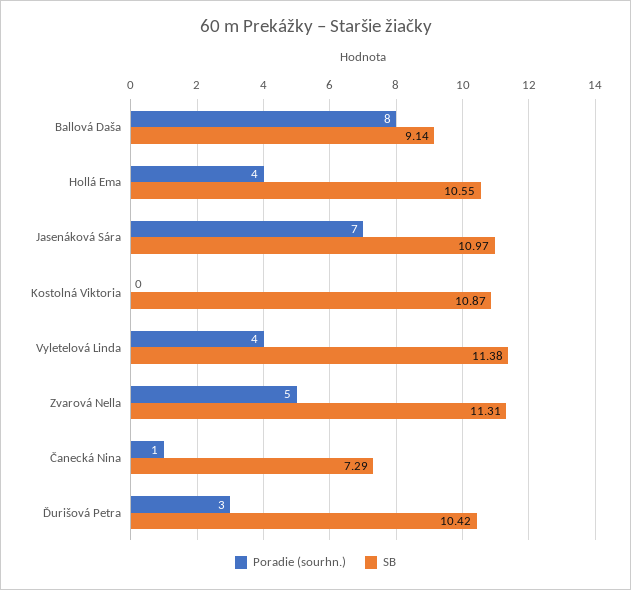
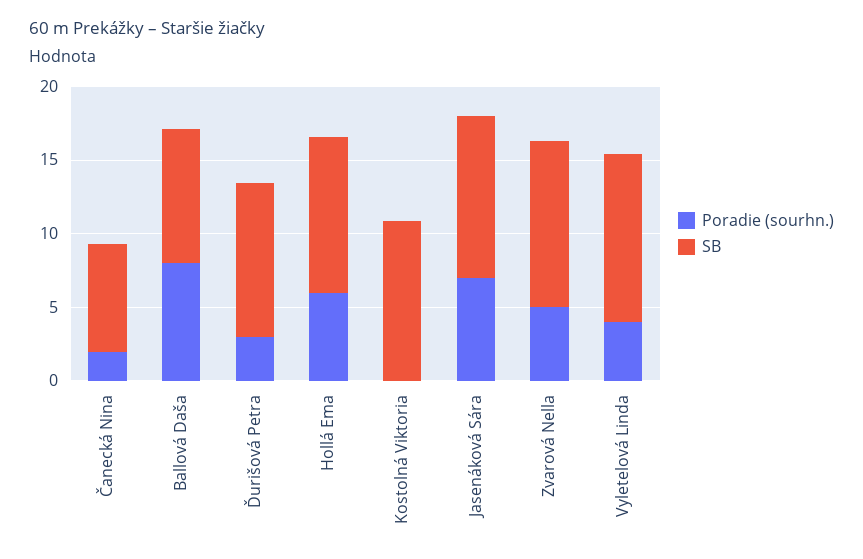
Poradie (sourhn.), Hollá Ema: 4 -> 6
Poradie (sourhn.), Čanecká Nina: 1 -> 2

